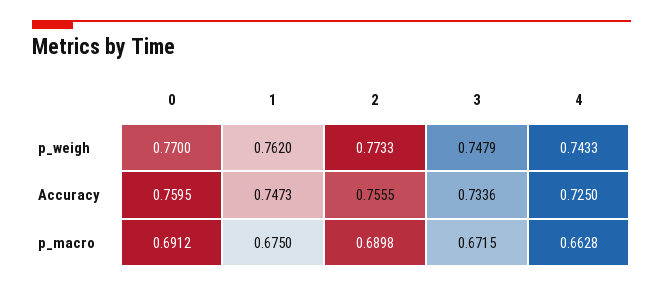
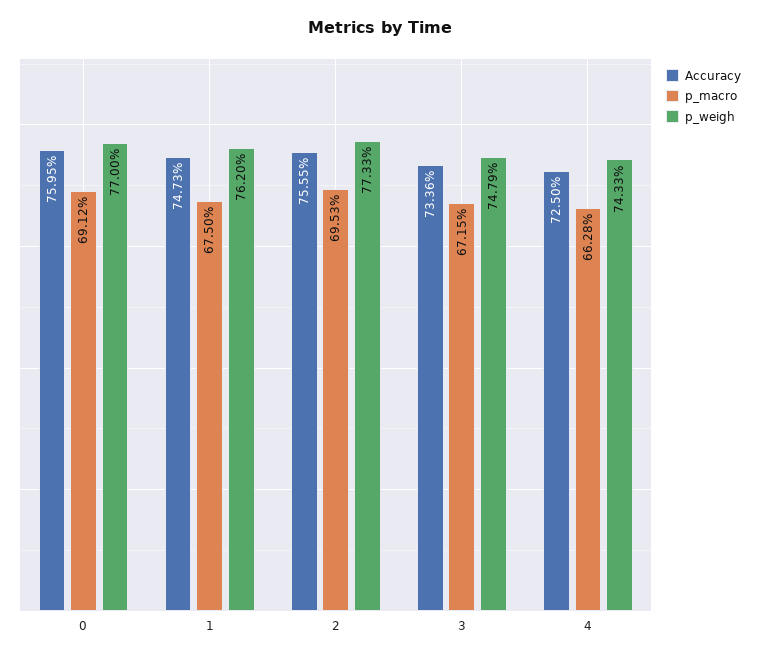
p_macro, 2: 0.6898 -> 0.6953

